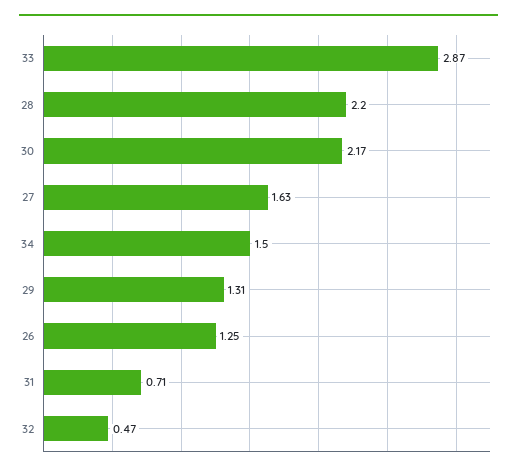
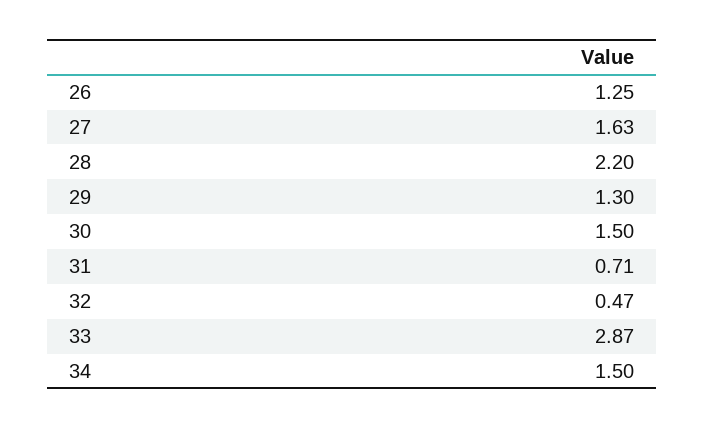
30: 2.17 -> 1.5
29: 1.31 -> 1.3

